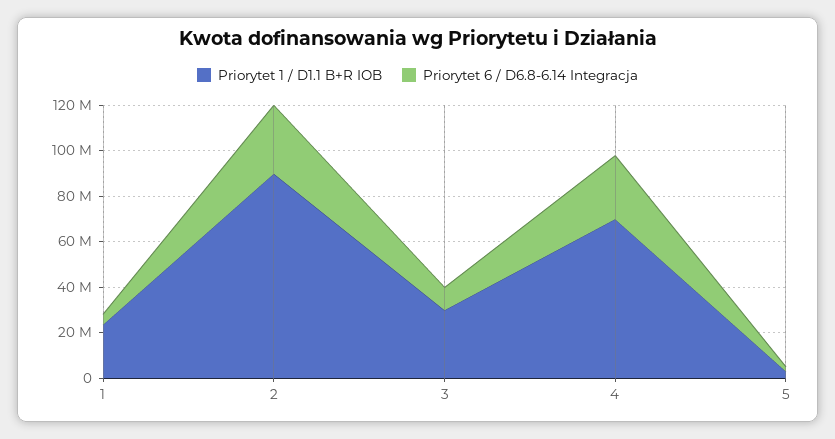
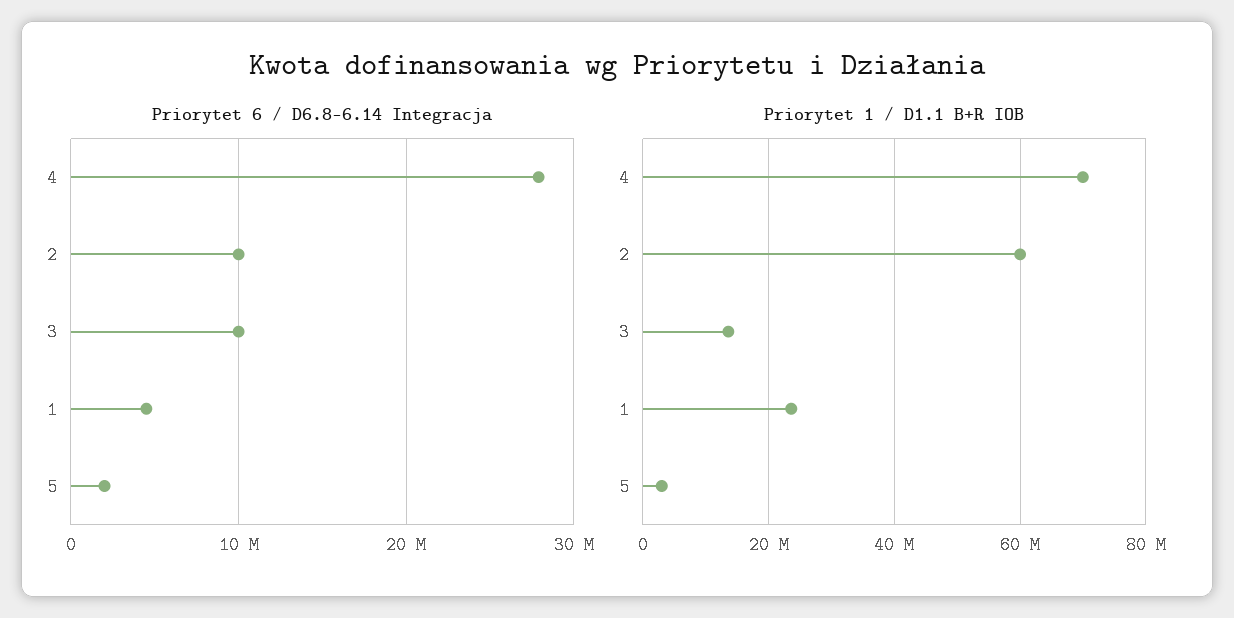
Priorytet 1 / D1.1 B+R IOB, 2: 90000000 -> 60000000
Priorytet 6 / D6.8-6.14 Integracja, 2: 30000000 -> 10000000
Priorytet 1 / D1.1 B+R IOB, 3: 30000000 -> 14000000

